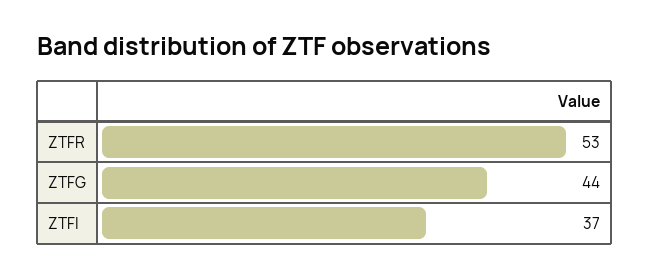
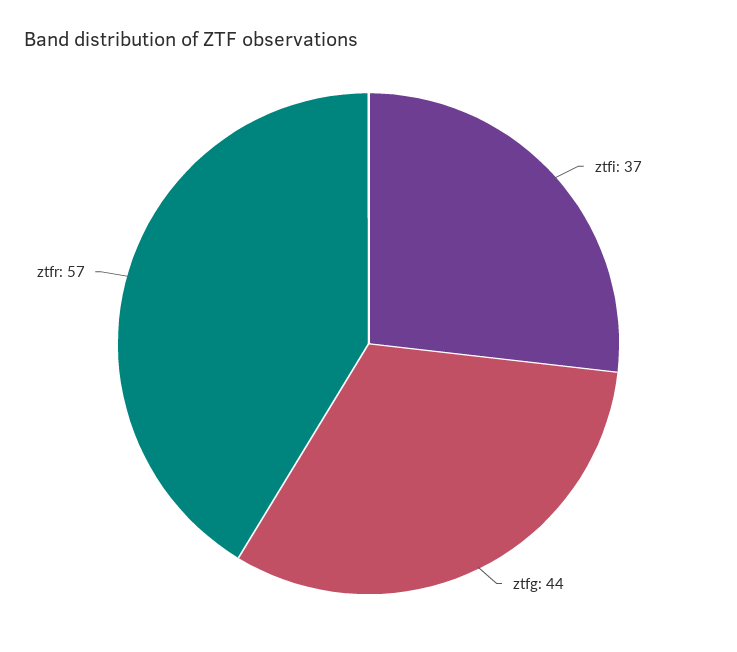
ZTFR: 53 -> 57

